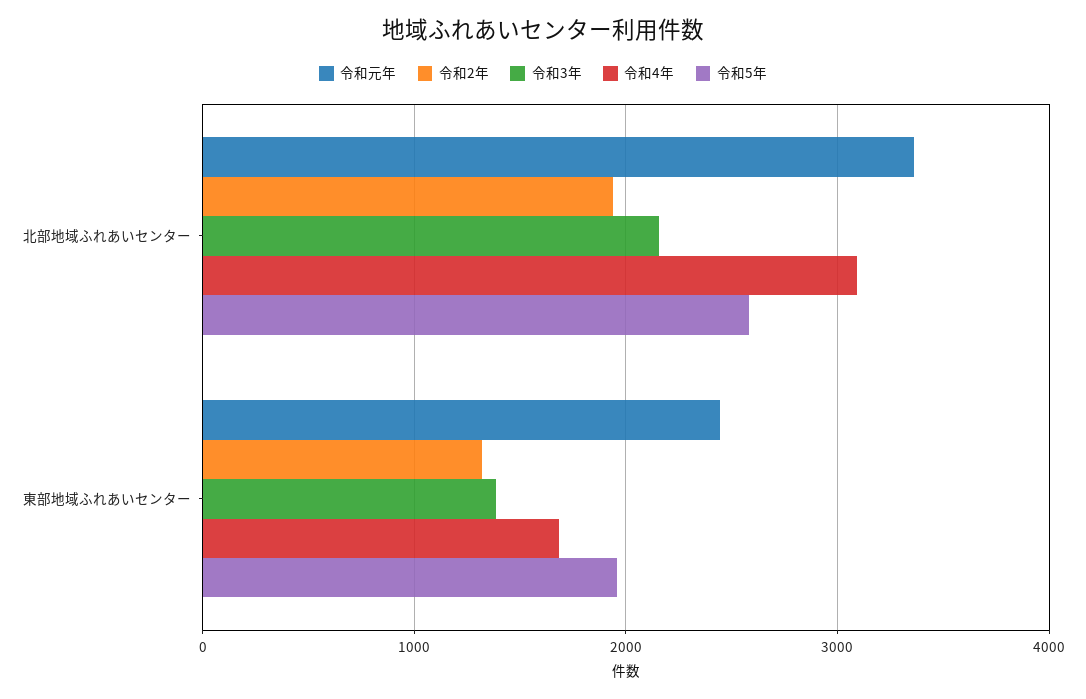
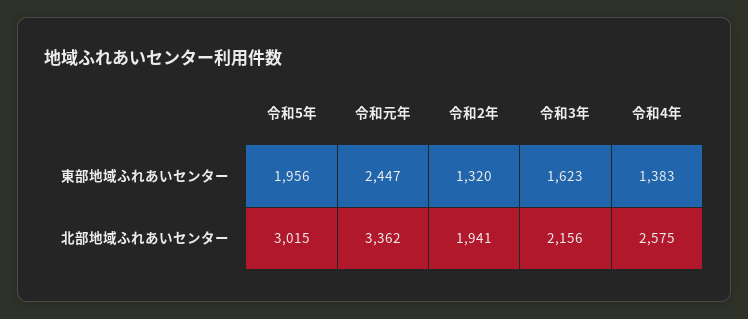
令和4年, 北部地域ふれあいセンター: 3100 -> 2575
令和5年, 北部地域ふれあいセンター: 2600 -> 3015
令和3年, 東部地域ふれあいセンター: 1400 -> 1623
令和4年, 東部地域ふれあいセンター: 1700 -> 1383

